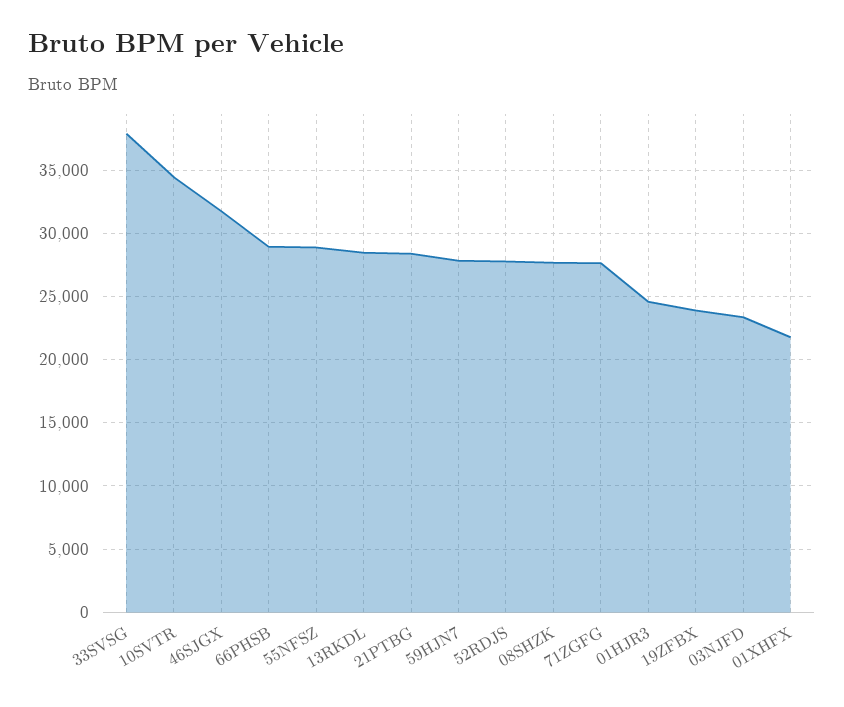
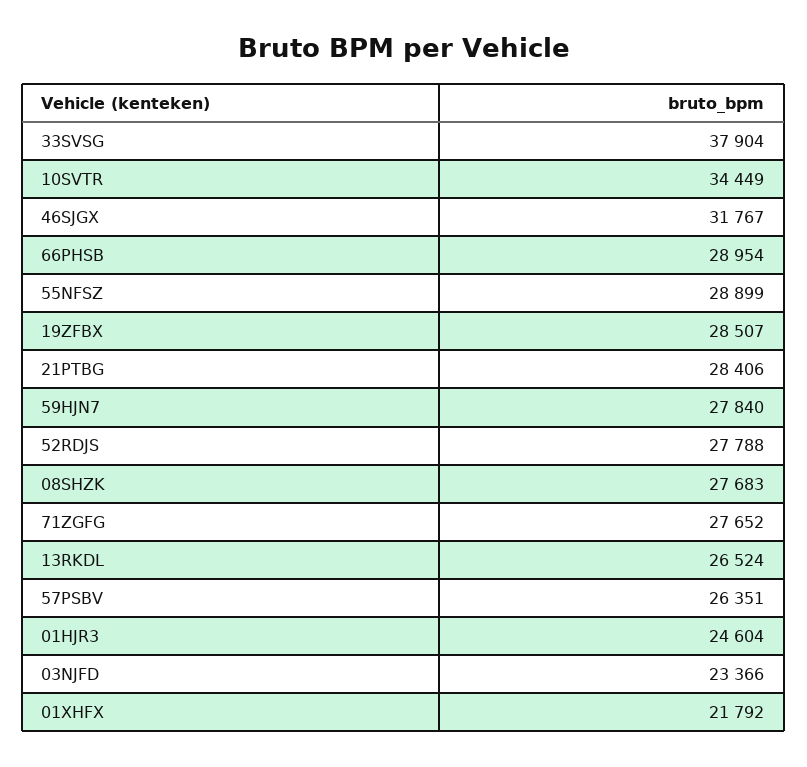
13RKDL: 28500 -> 26524
19ZFBX: 24000 -> 28507
57PSBV: none -> 26351

